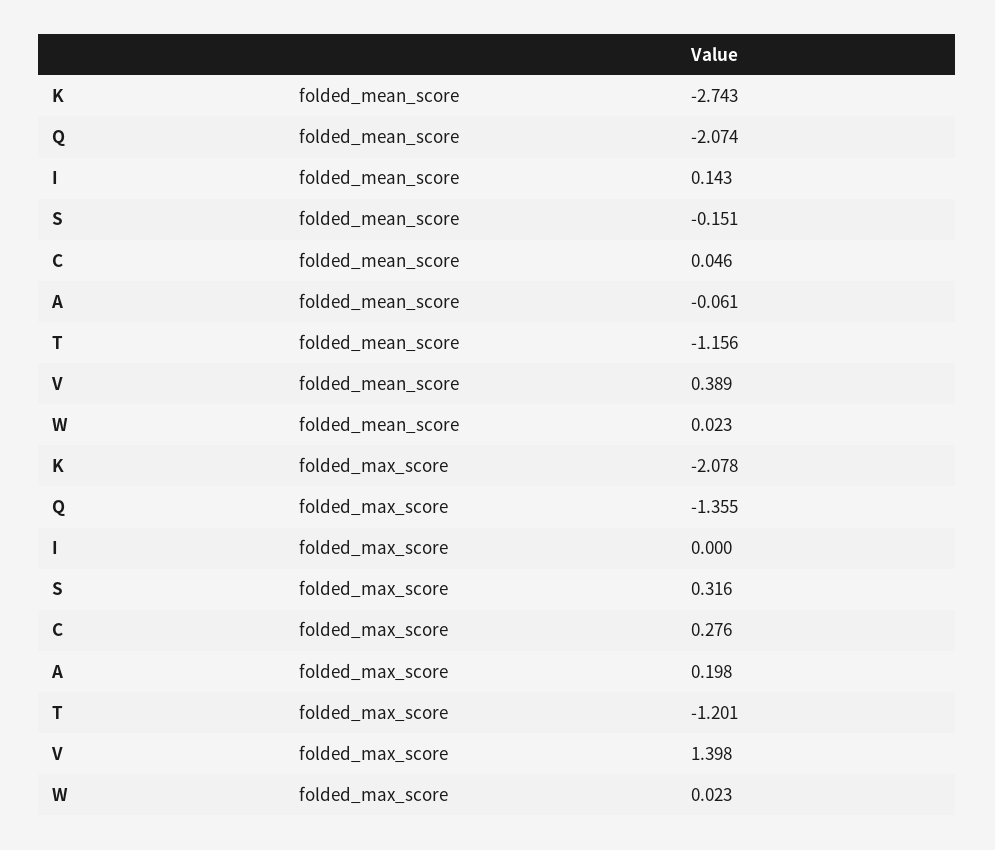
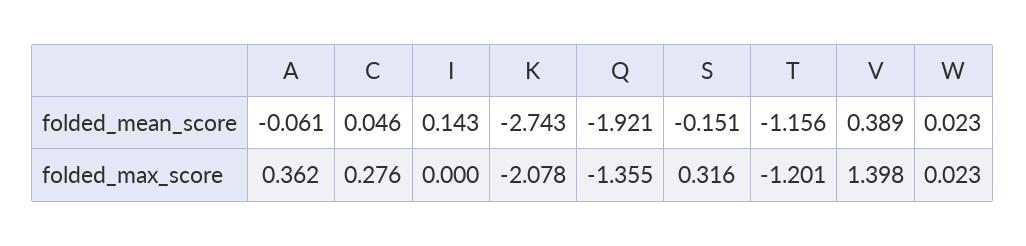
Q, folded_mean_score: -2.074 -> -1.921
A, folded_max_score: 0.198 -> 0.362

